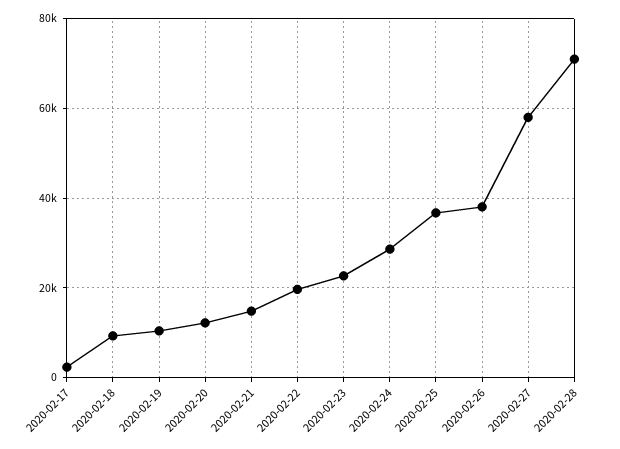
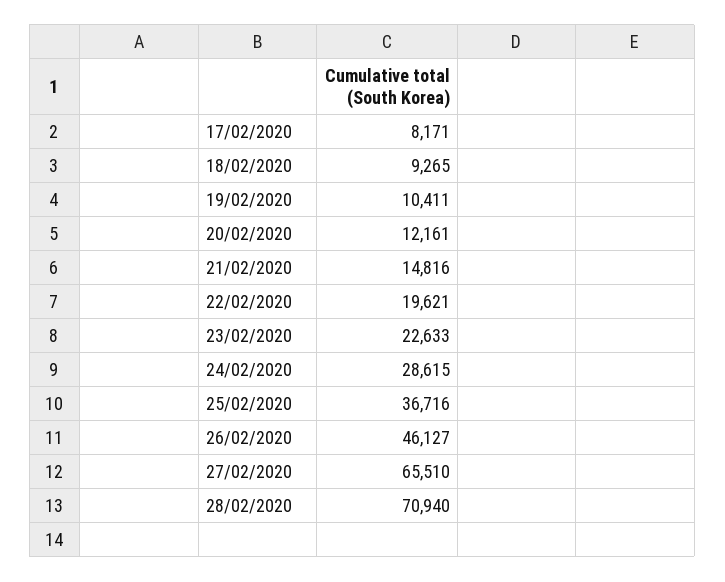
2020-02-17: 2000 -> 8171
2020-02-26: 38000 -> 46127
2020-02-27: 58000 -> 65510

